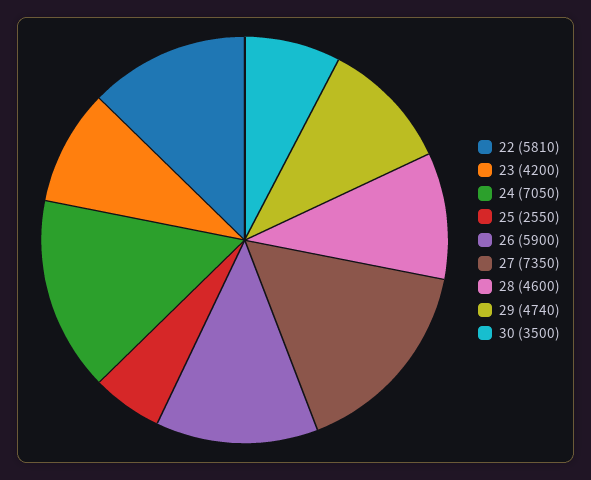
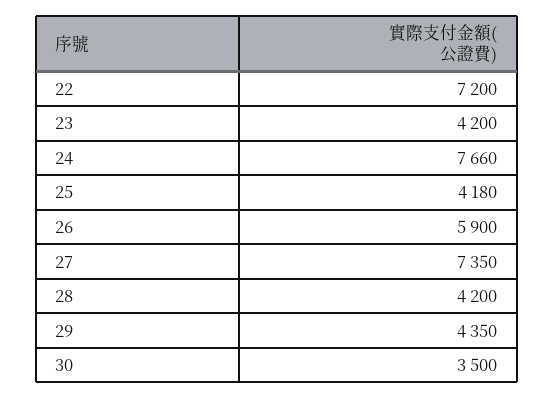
22: 5810 -> 7200
24: 7050 -> 7660
25: 2550 -> 4180
28: 4600 -> 4200
29: 4740 -> 4350

